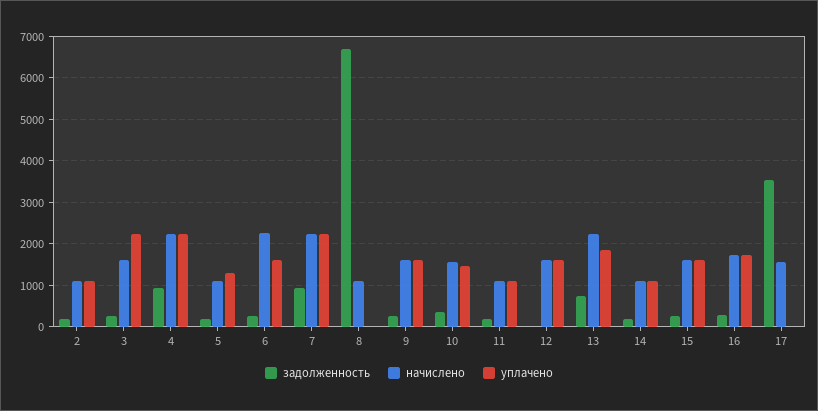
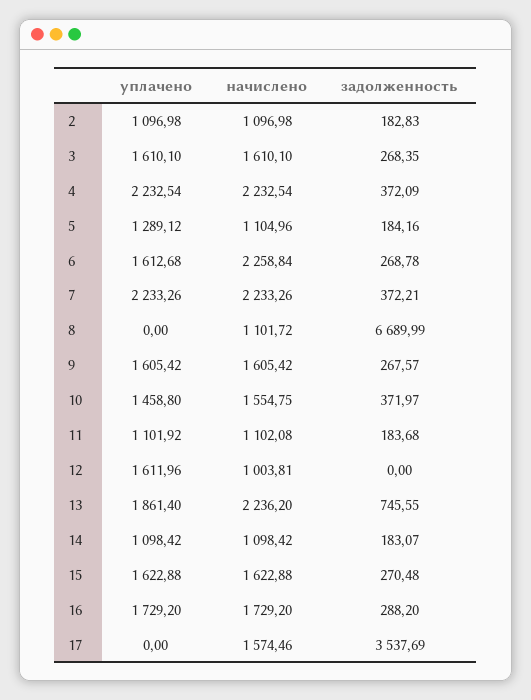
уплачено, 3: 2200 -> 1610.1
задолженность, 4: 1000 -> 372.09
задолженность, 7: 1000 -> 372.21
начислено, 12: 1600 -> 1003.81

